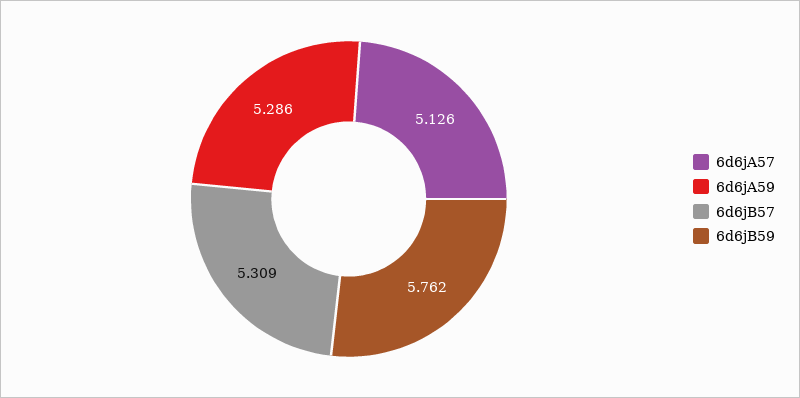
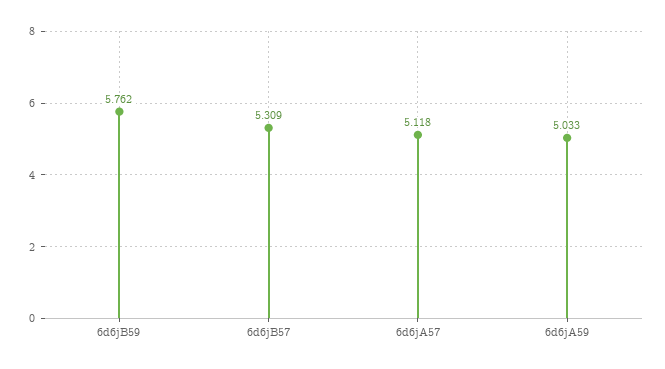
6d6jA57: 5.126 -> 5.118
6d6jA59: 5.286 -> 5.033

